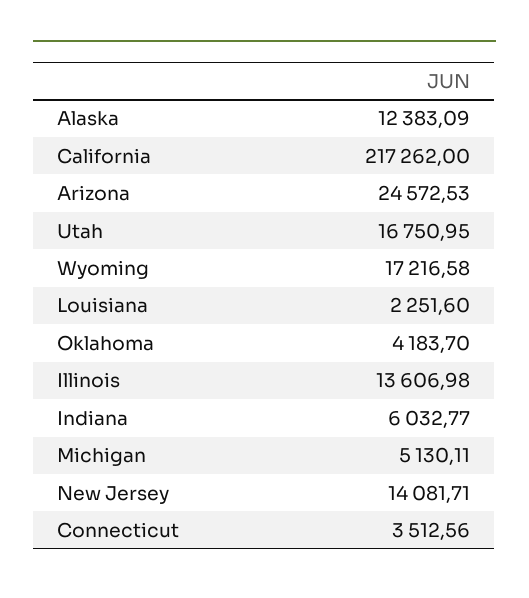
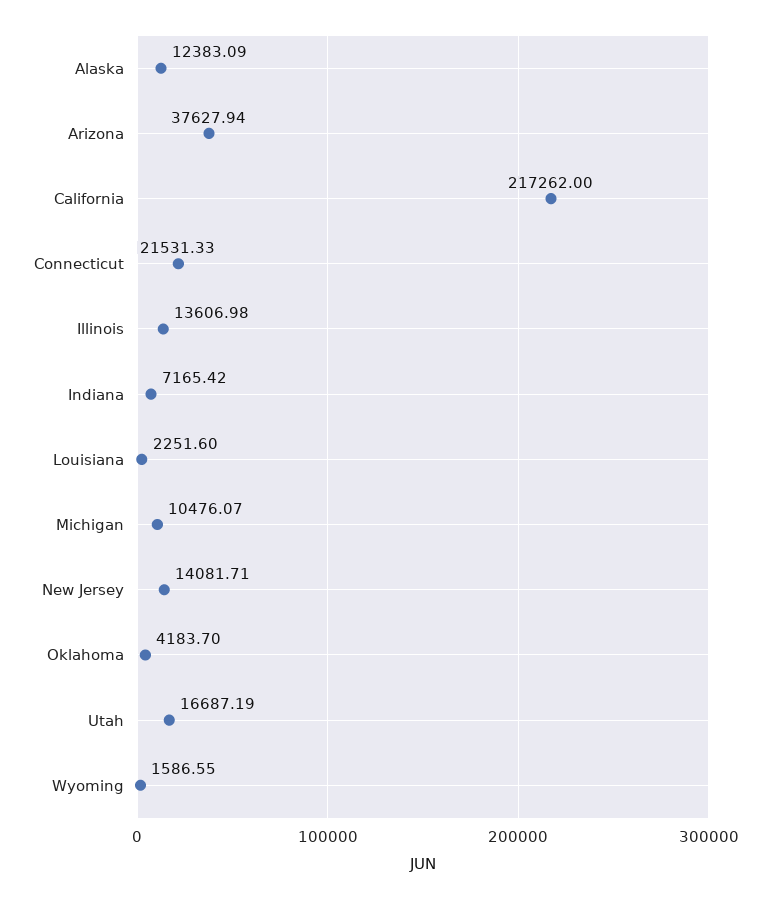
Arizona: 24572.53 -> 37627.94
Utah: 16750.95 -> 16687.19
Wyoming: 17216.58 -> 1586.55
Indiana: 6032.77 -> 7165.42
Michigan: 5130.11 -> 10476.07
Connecticut: 3512.56 -> 21531.33

